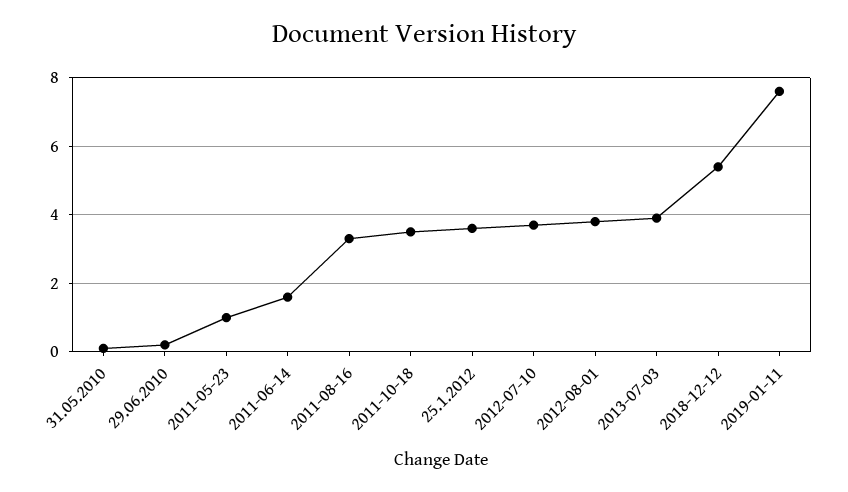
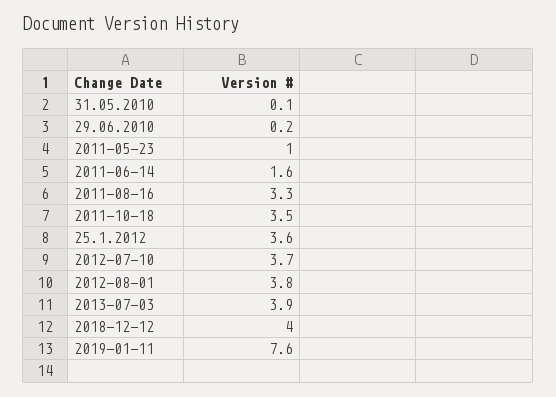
2018-12-12: 5.5 -> 4

